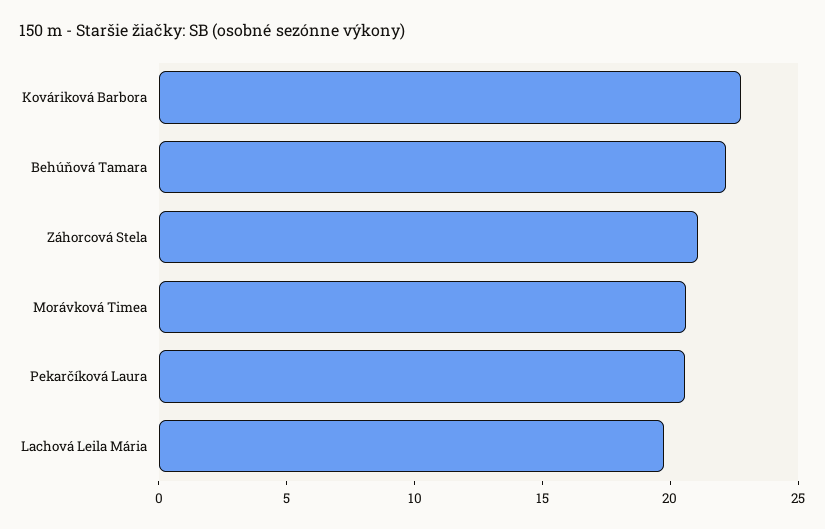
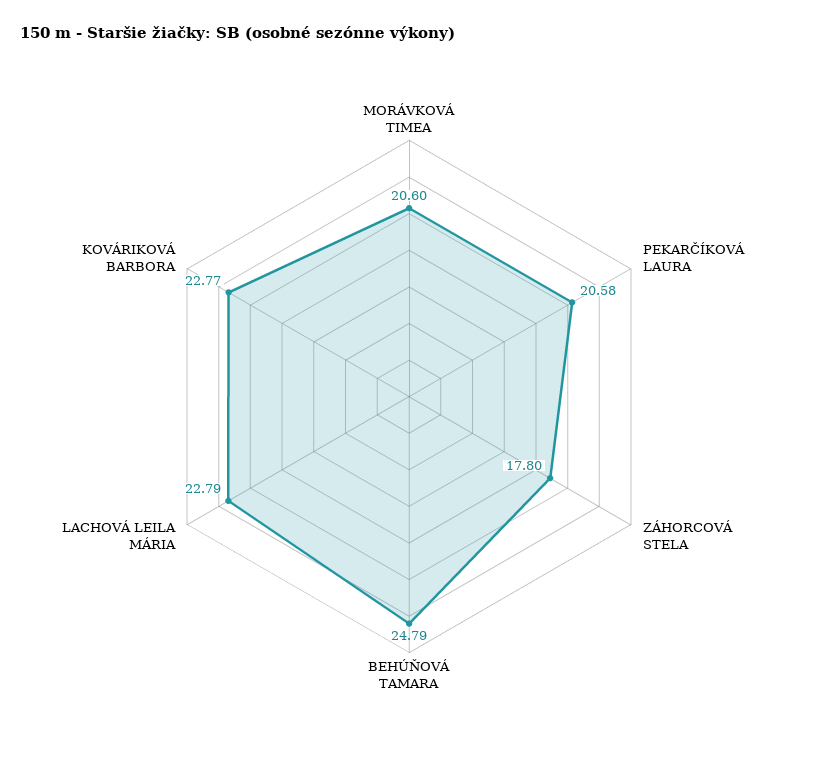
Behúňová Tamara: 22 -> 24.79
Záhorcová Stela: 21 -> 17.8
Lachová Leila Mária: 20 -> 22.79

